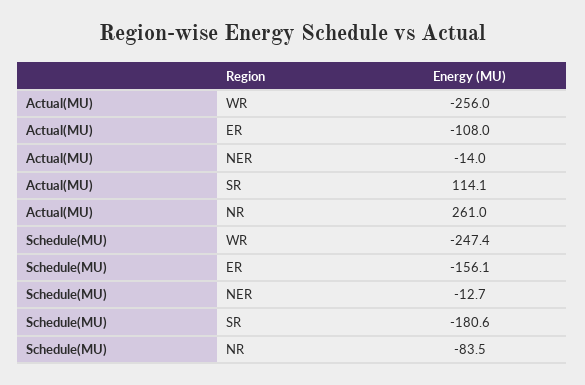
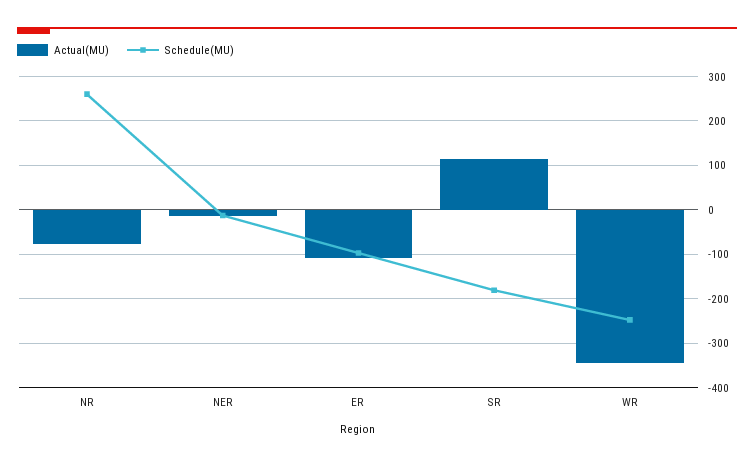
Actual(MU), WR: -256 -> -340
Actual(MU), NR: 261 -> -80
Schedule(MU), ER: -156.1 -> -100
Schedule(MU), NR: -83.5 -> 260

